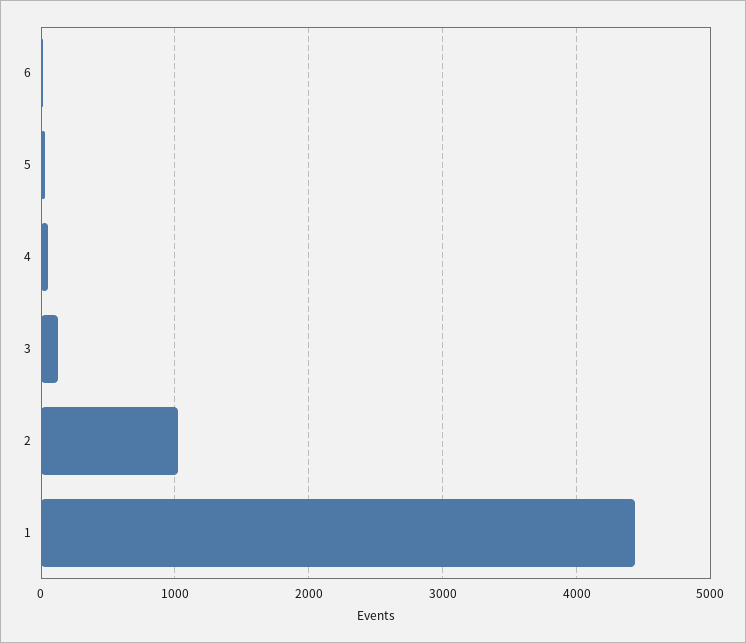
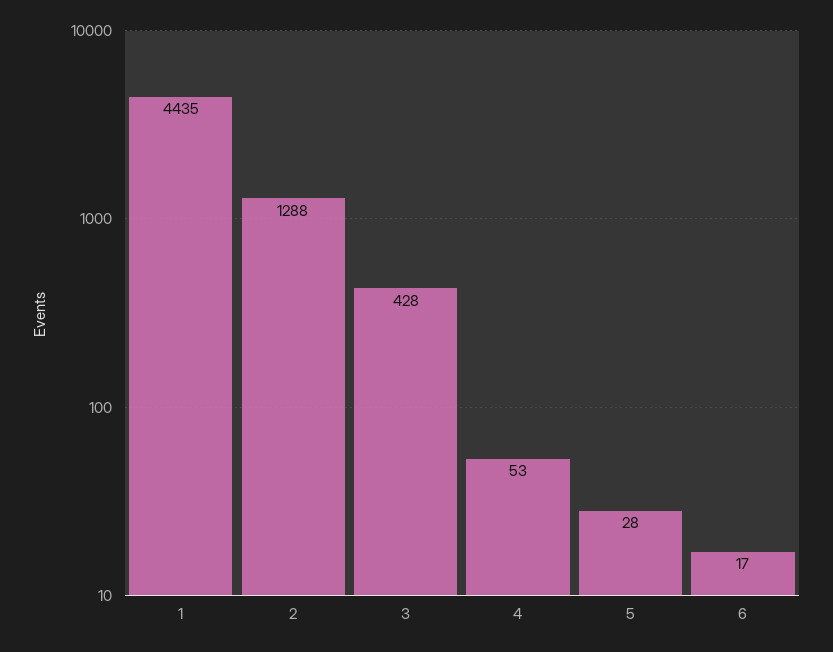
3: 100 -> 428
2: 1000 -> 1288

